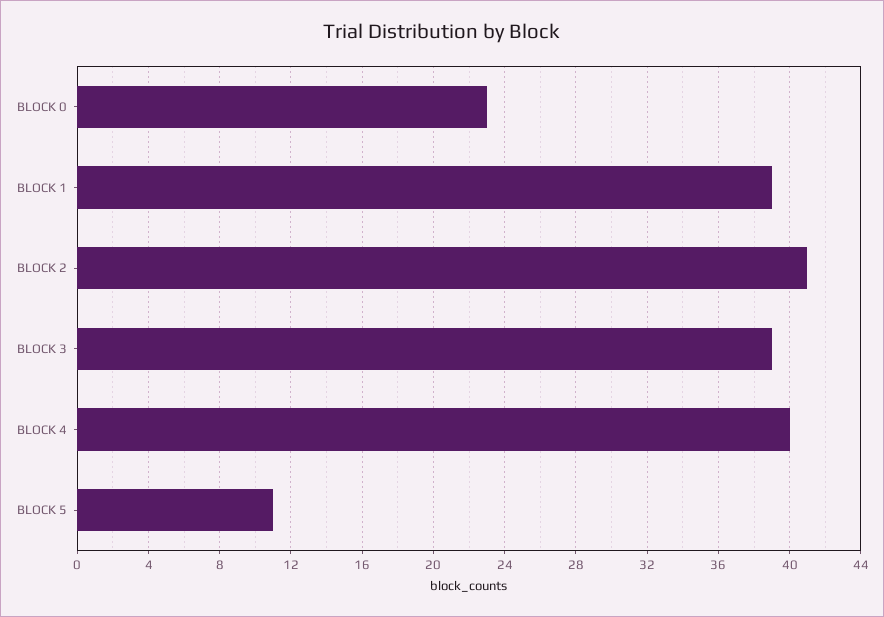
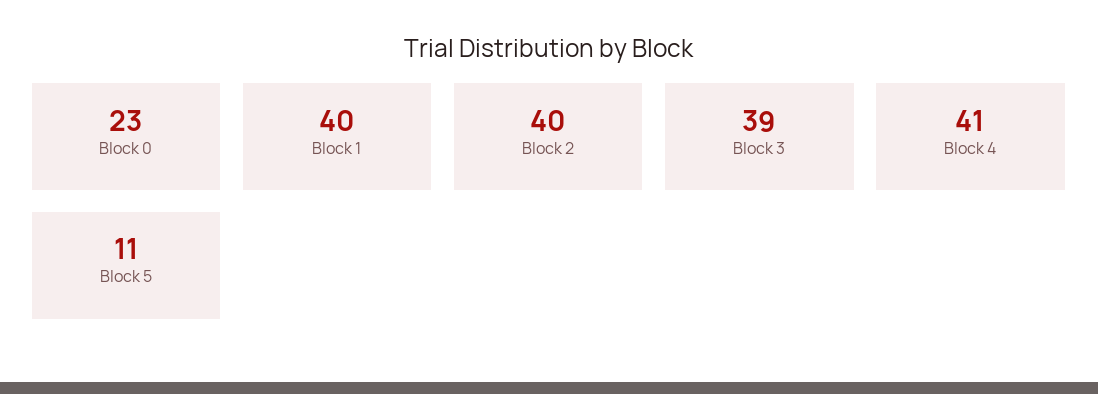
BLOCK 1: 39 -> 40
BLOCK 2: 41 -> 40
BLOCK 4: 40 -> 41

